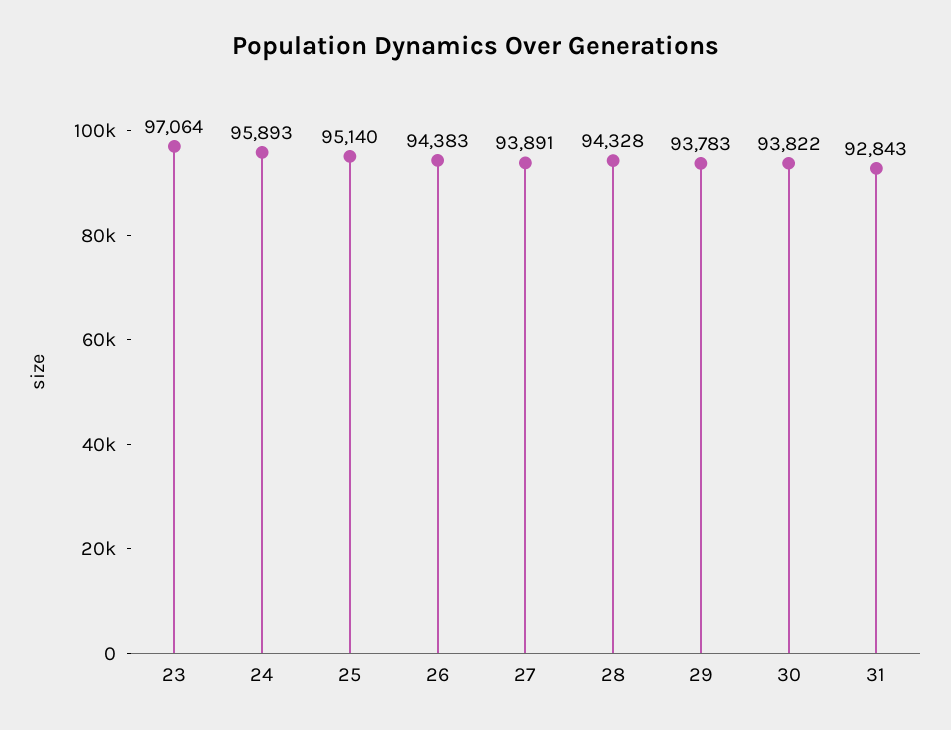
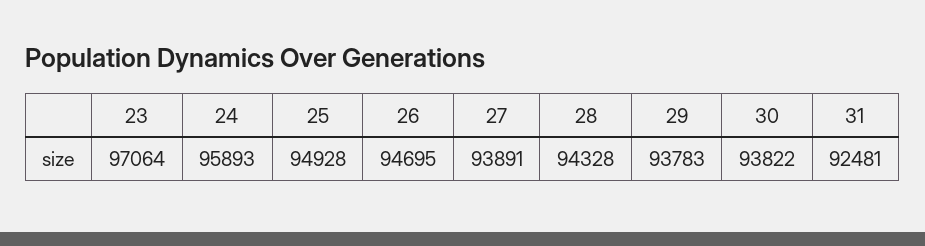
25: 95140 -> 94928
26: 94383 -> 94695
31: 92843 -> 92481

